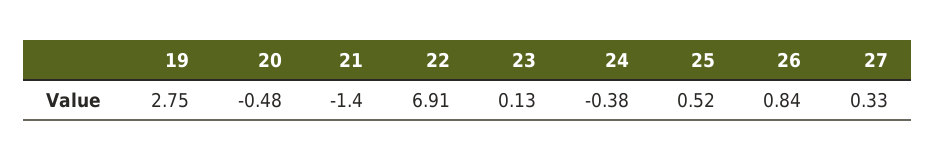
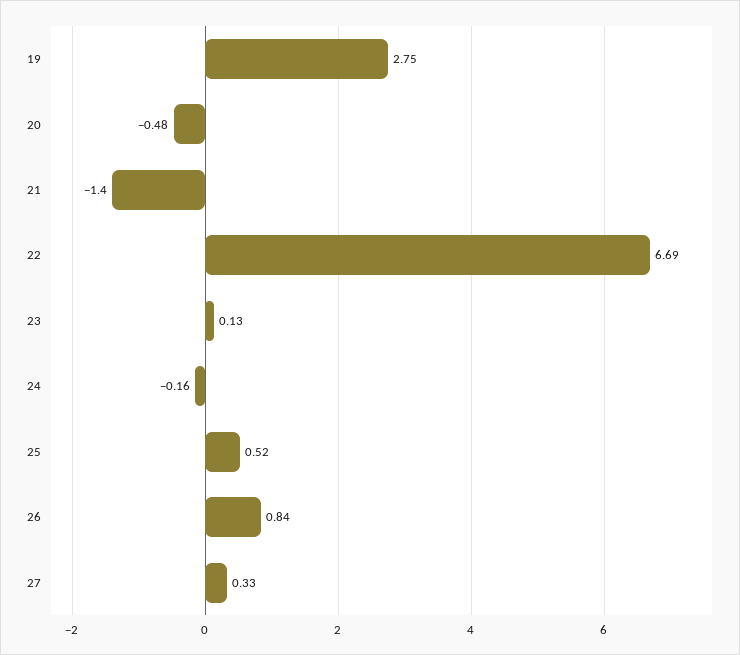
22: 6.91 -> 6.69
24: -0.38 -> -0.16

